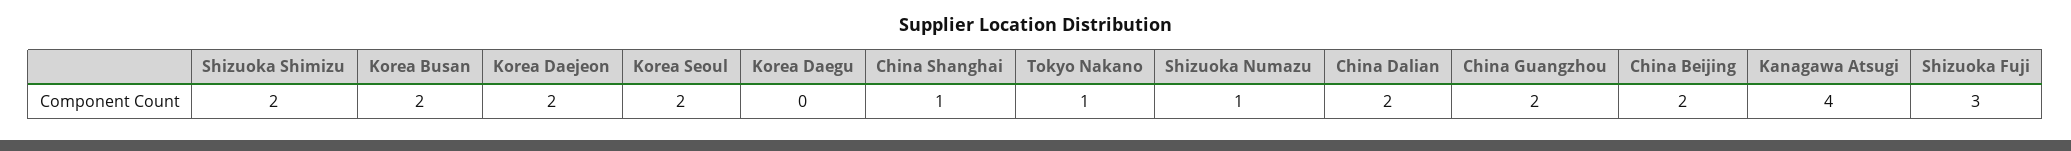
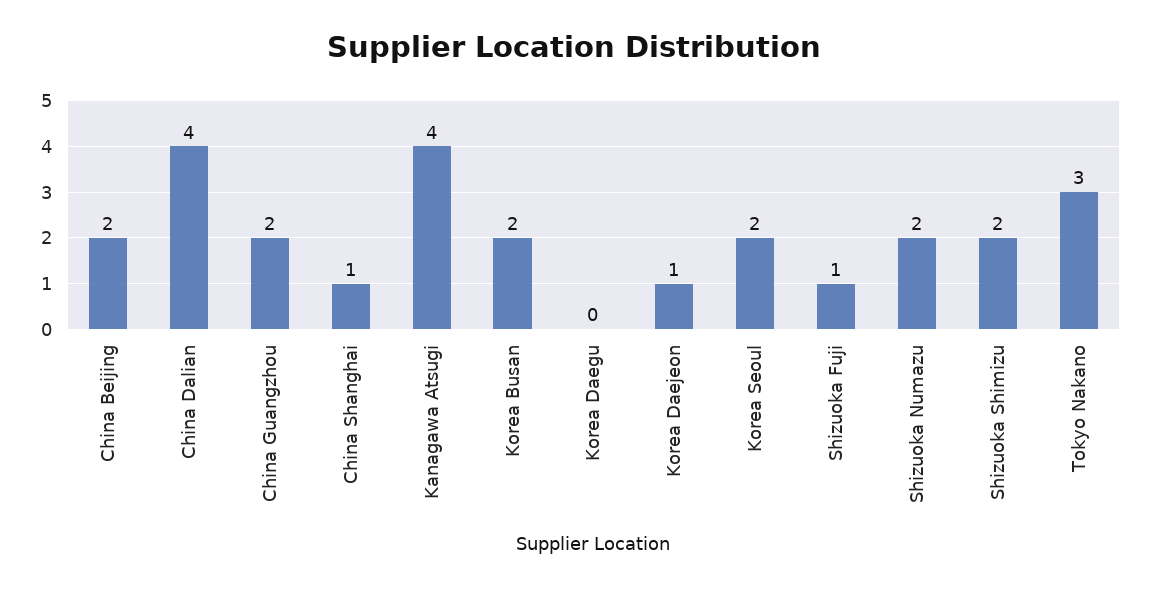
Korea Daejeon: 2 -> 1
Tokyo Nakano: 1 -> 3
Shizuoka Numazu: 1 -> 2
China Dalian: 2 -> 4
Shizuoka Fuji: 3 -> 1

